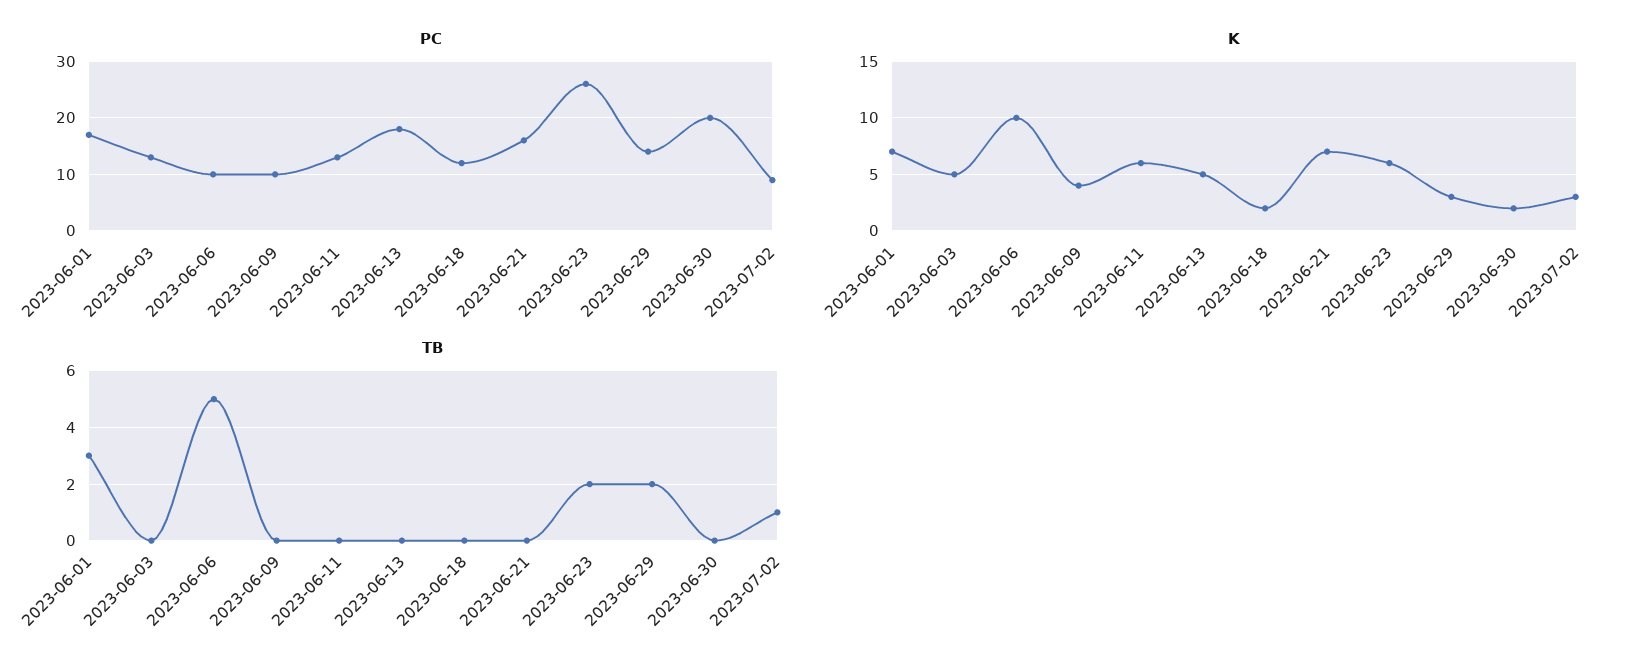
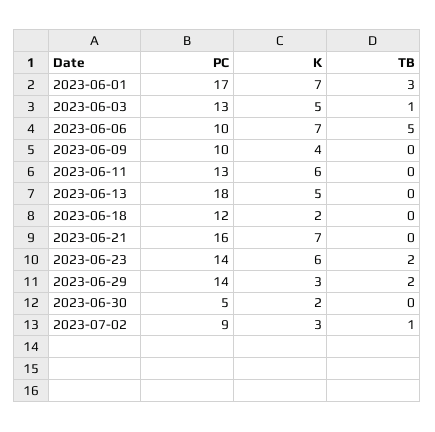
PC, 2023-06-23: 25 -> 14
PC, 2023-06-30: 20 -> 5
K, 2023-06-06: 10 -> 7
TB, 2023-06-03: 0 -> 1

